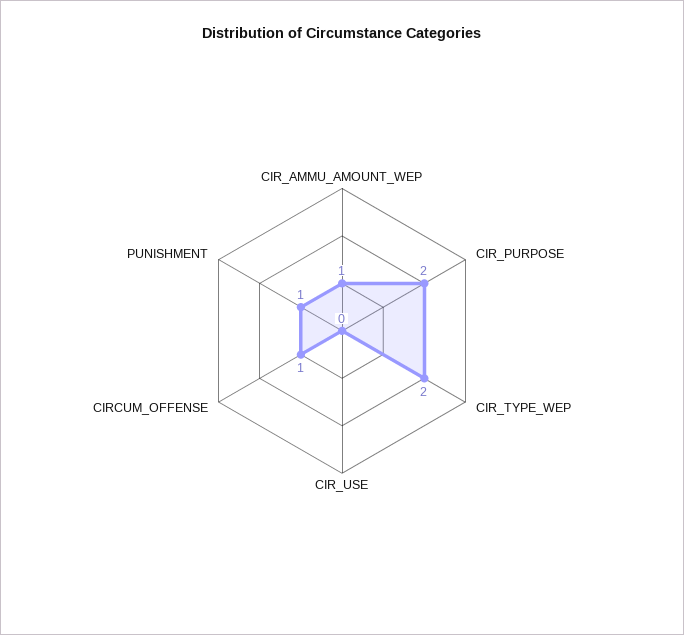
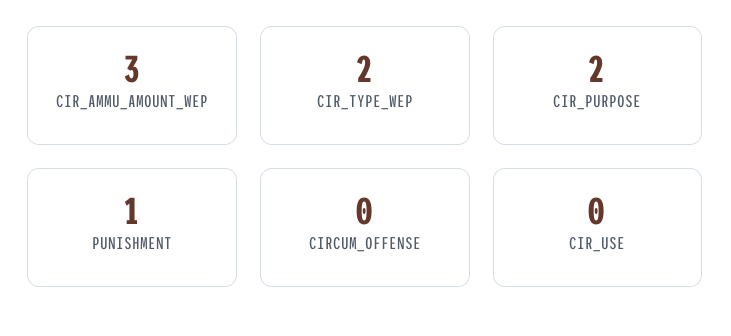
CIR_AMMU_AMOUNT_WEP: 1 -> 3
CIRCUM_OFFENSE: 1 -> 0

